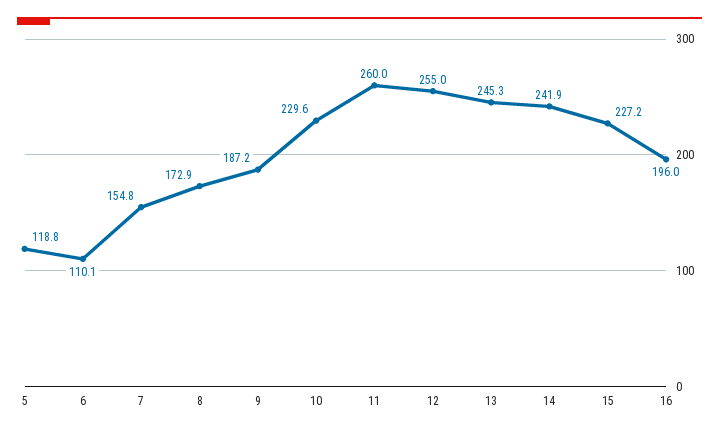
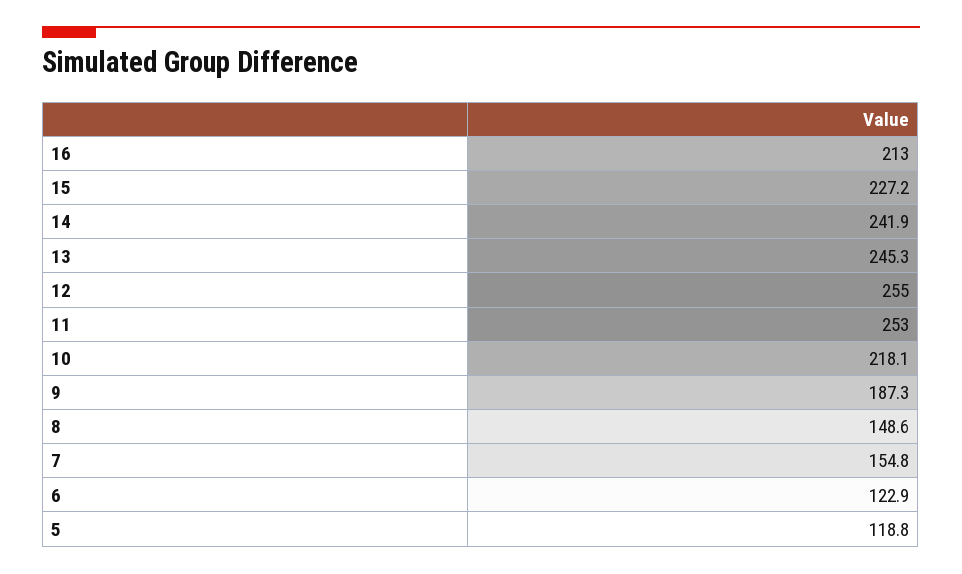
6: 110.1 -> 122.9
8: 172.9 -> 148.6
9: 187.2 -> 187.3
10: 229.6 -> 218.1
11: 260 -> 253
16: 196 -> 213

